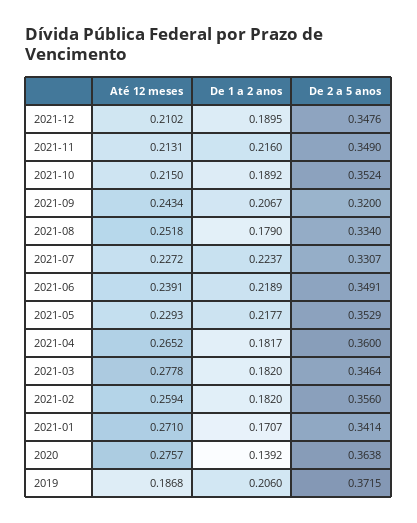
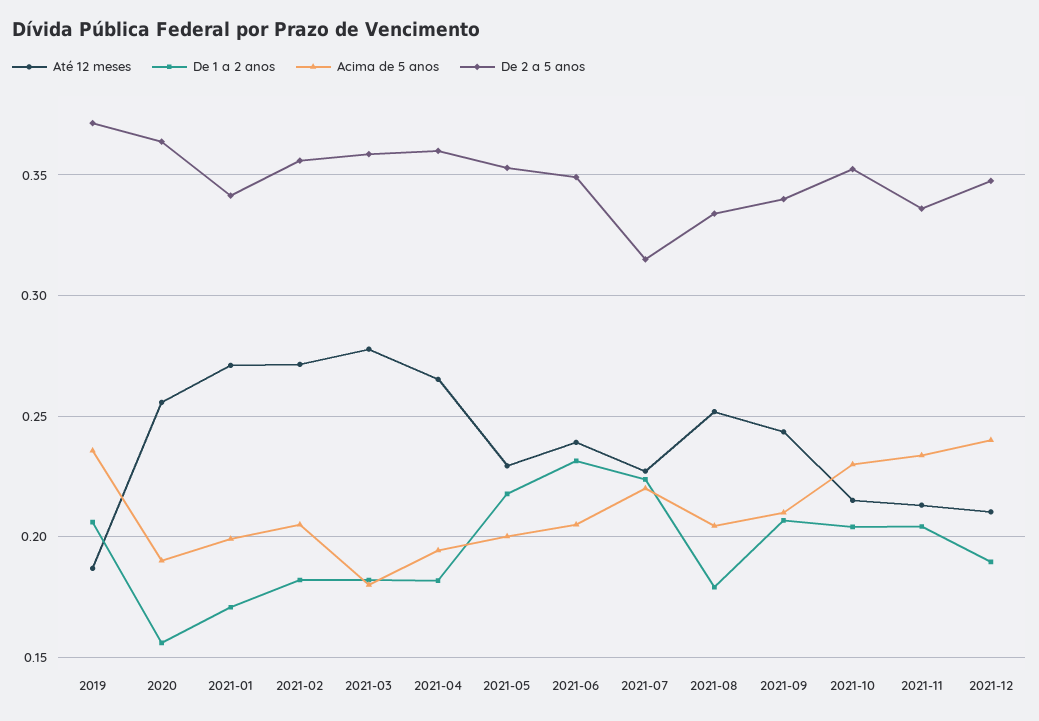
De 1 a 2 anos, 2021-11: 0.216 -> 0.205
De 2 a 5 anos, 2021-11: 0.349 -> 0.335
De 1 a 2 anos, 2021-10: 0.1892 -> 0.205
De 2 a 5 anos, 2021-09: 0.32 -> 0.34
De 2 a 5 anos, 2021-07: 0.3307 -> 0.315
De 1 a 2 anos, 2021-06: 0.2189 -> 0.23
De 2 a 5 anos, 2021-03: 0.3464 -> 0.36
Até 12 meses, 2021-02: 0.2594 -> 0.27
Até 12 meses, 2020: 0.2757 -> 0.255
De 1 a 2 anos, 2020: 0.1392 -> 0.155
Acima de 5 anos, 2019: none -> 0.235
Acima de 5 anos, 2020: none -> 0.19
Acima de 5 anos, 2021-01: none -> 0.2
Acima de 5 anos, 2021-02: none -> 0.205
Acima de 5 anos, 2021-03: none -> 0.18
Acima de 5 anos, 2021-04: none -> 0.195
Acima de 5 anos, 2021-05: none -> 0.2
Acima de 5 anos, 2021-06: none -> 0.205
Acima de 5 anos, 2021-07: none -> 0.22
Acima de 5 anos, 2021-08: none -> 0.205
Acima de 5 anos, 2021-09: none -> 0.21
Acima de 5 anos, 2021-10: none -> 0.23
Acima de 5 anos, 2021-11: none -> 0.235
Acima de 5 anos, 2021-12: none -> 0.24

